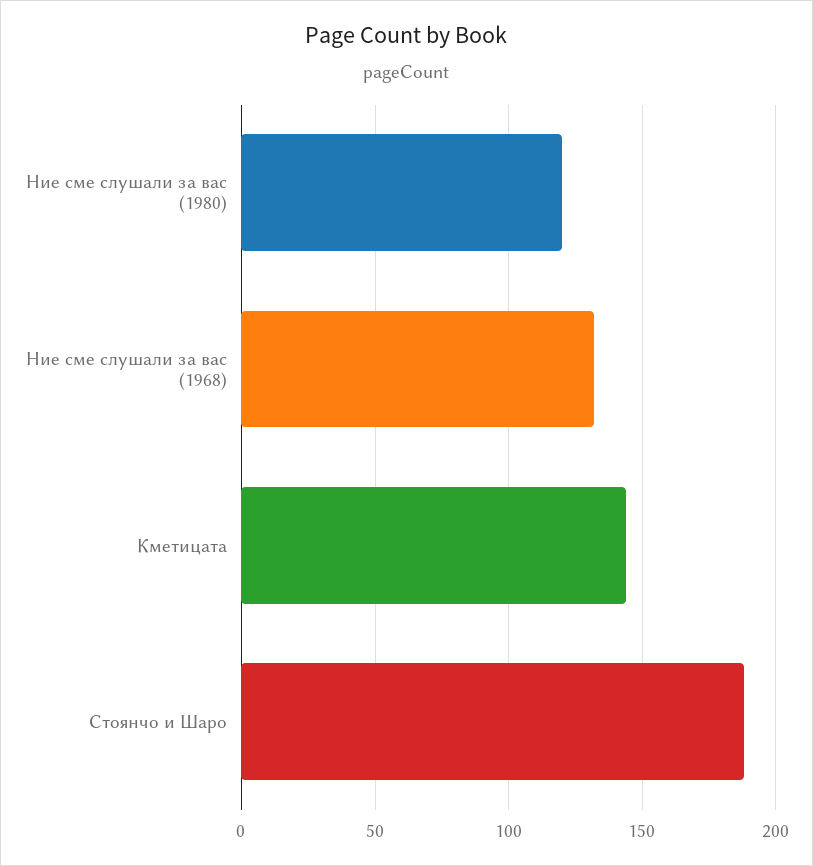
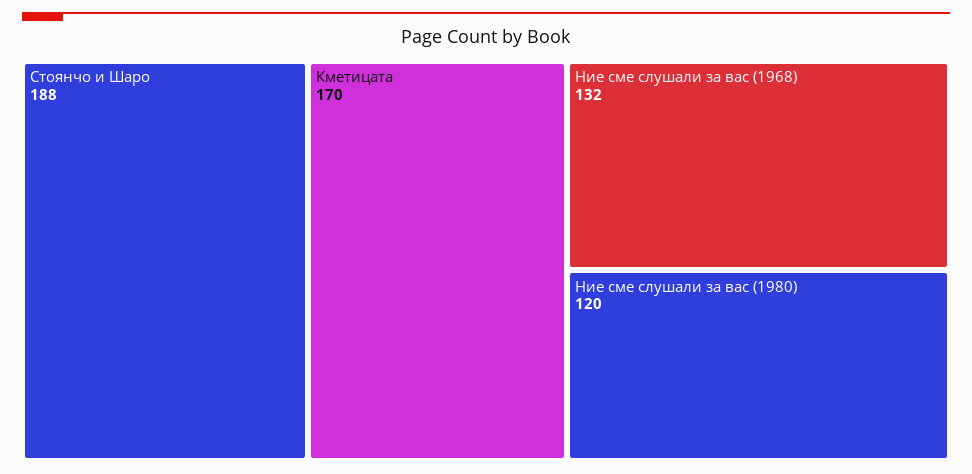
Кметицата: 145 -> 170

